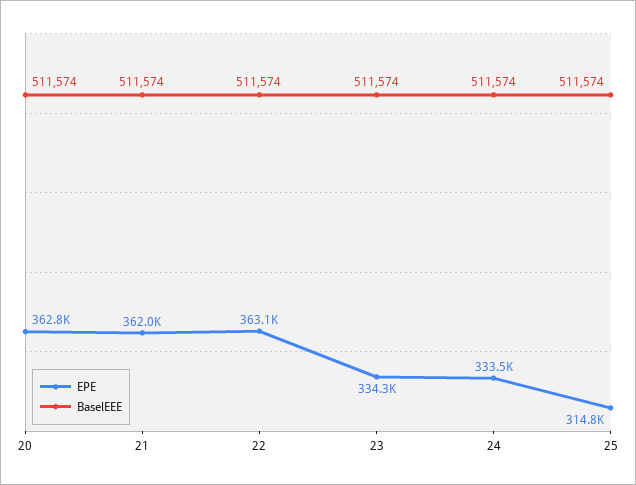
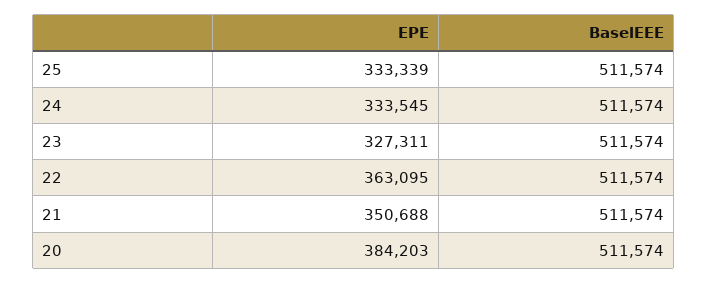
EPE, 20: 362800 -> 384203
EPE, 21: 362000 -> 350688
EPE, 23: 334300 -> 327311
EPE, 25: 314800 -> 333339

